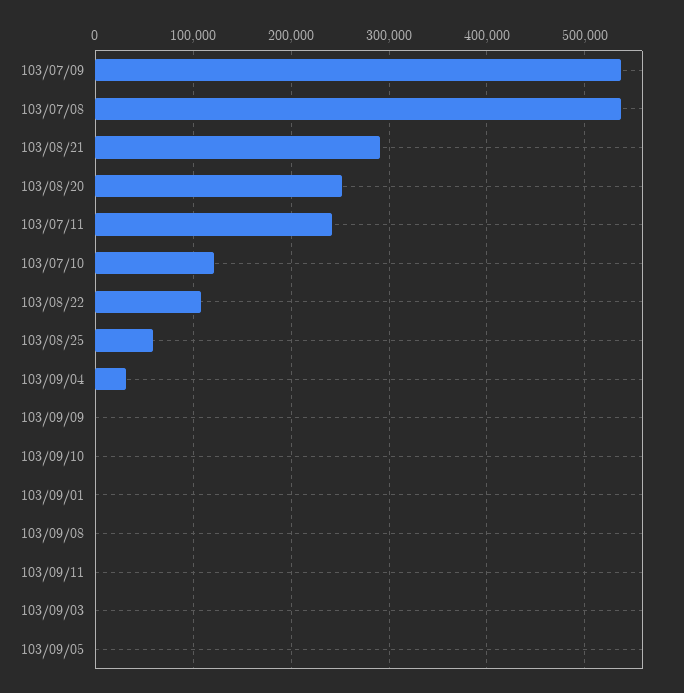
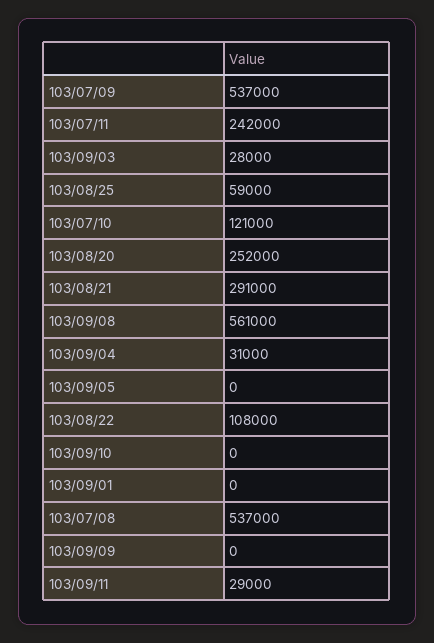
103/09/08: 0 -> 561000
103/09/11: 0 -> 29000
103/09/03: 0 -> 28000

